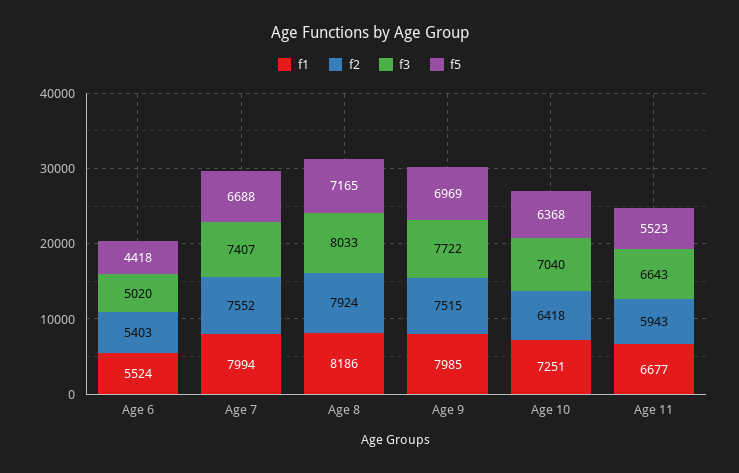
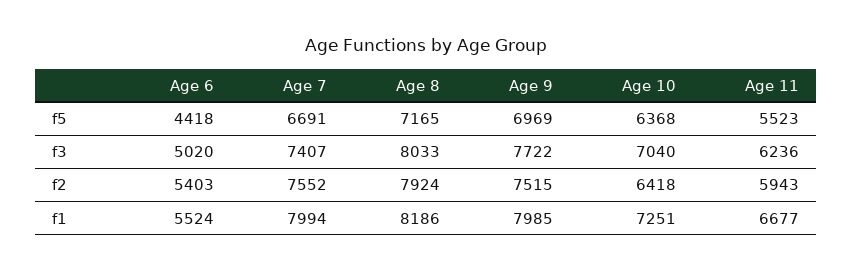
f5, Age 7: 6688 -> 6691
f3, Age 11: 6643 -> 6236

